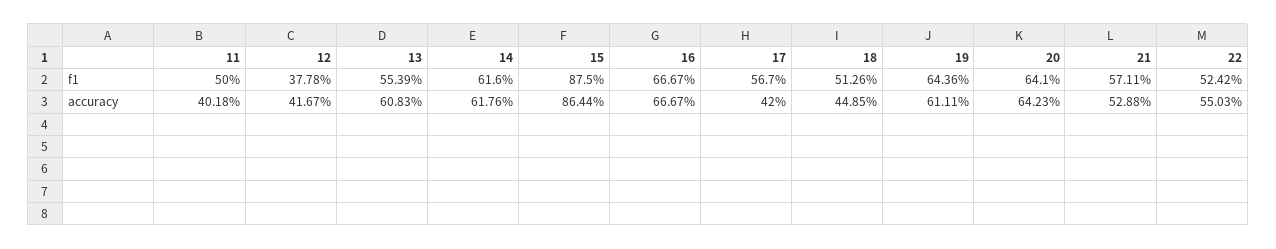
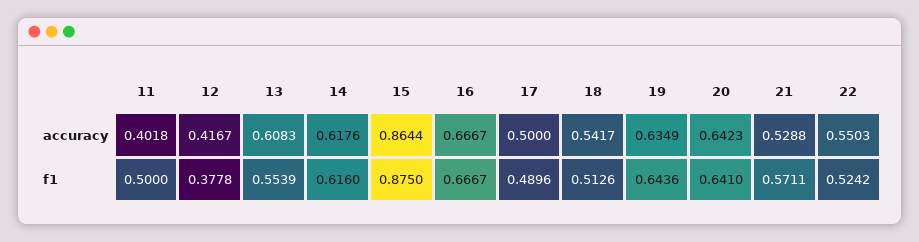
17, f1: 0.567 -> 0.4896
17, accuracy: 0.42 -> 0.5
18, accuracy: 0.4485 -> 0.5417
19, accuracy: 0.6111 -> 0.6349

